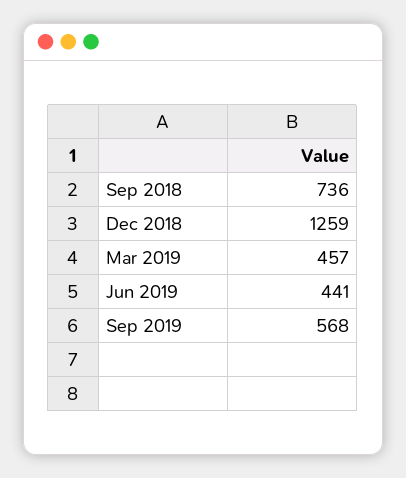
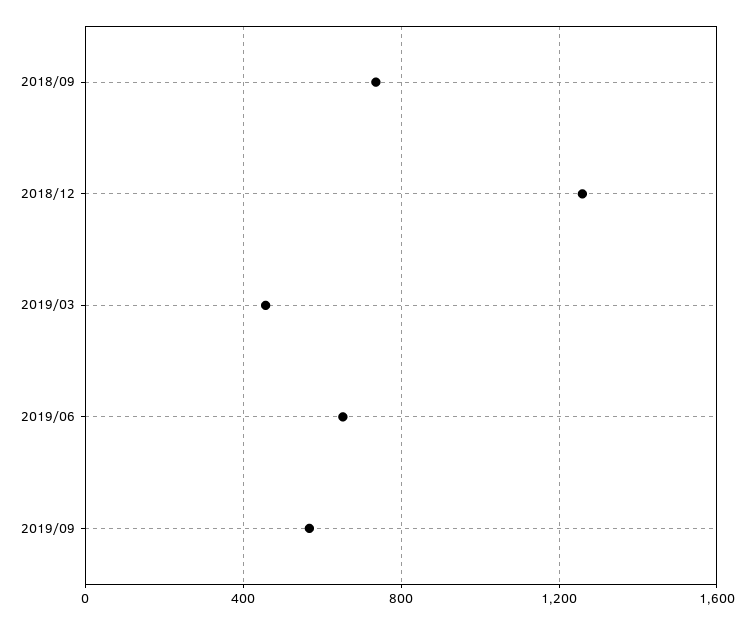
Jun 2019: 441 -> 650

